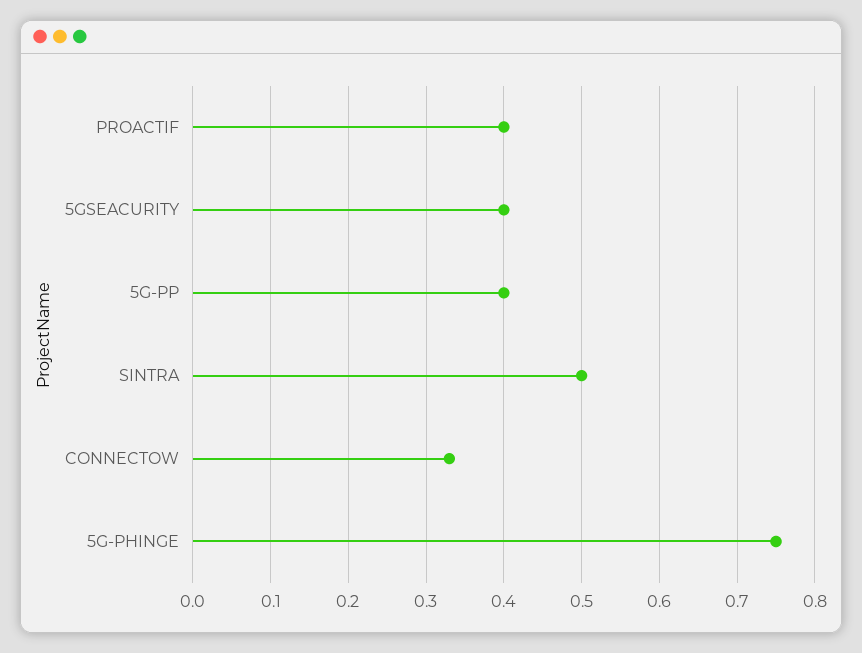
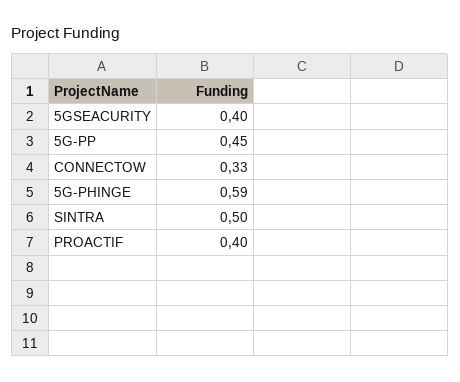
5G-PP: 0.4 -> 0.45
5G-PHINGE: 0.75 -> 0.59

